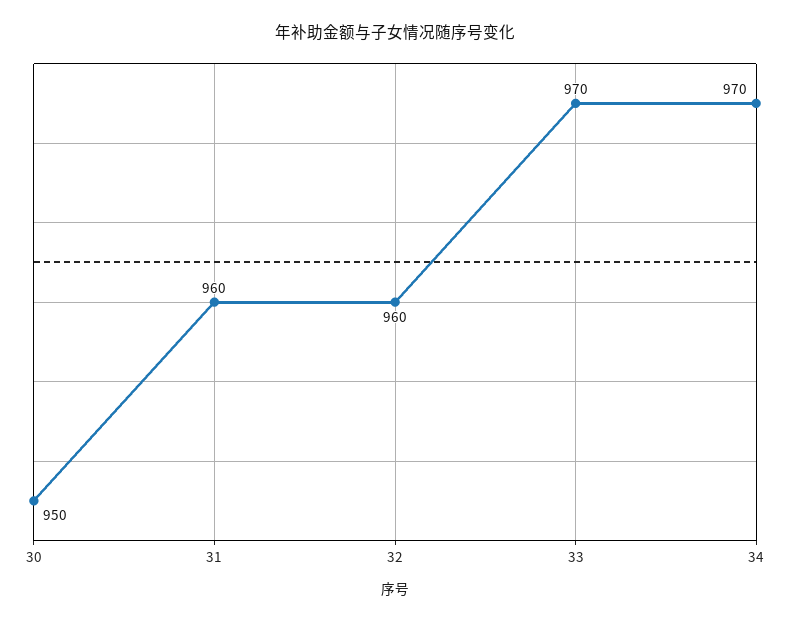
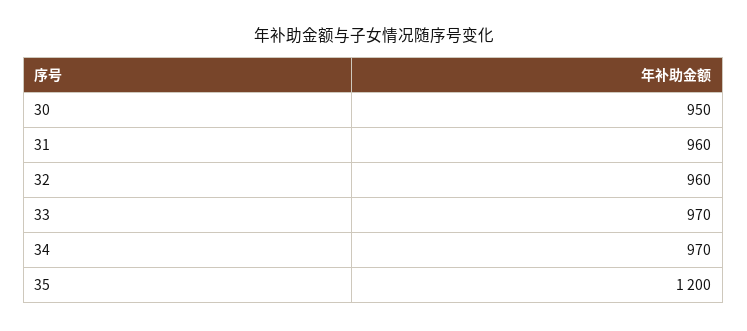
35: none -> 1200

